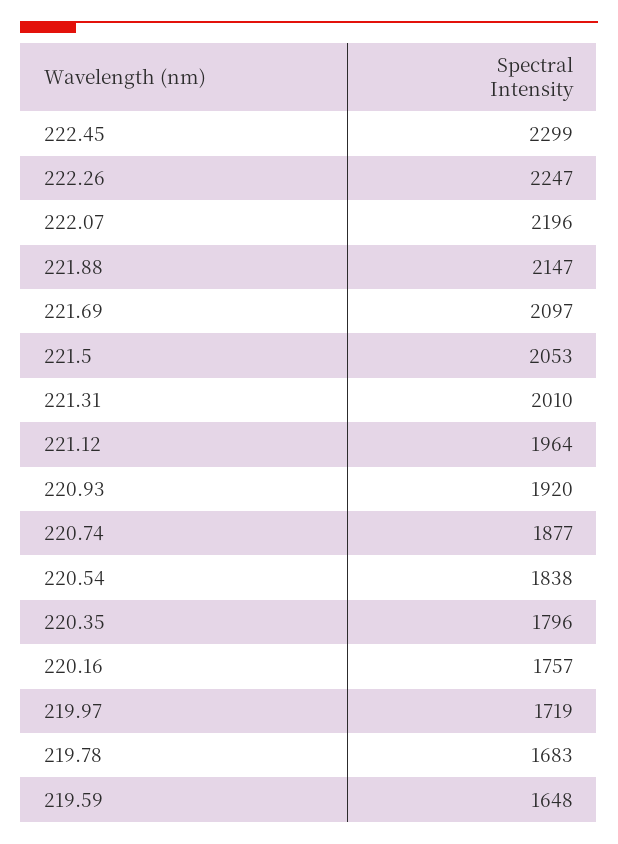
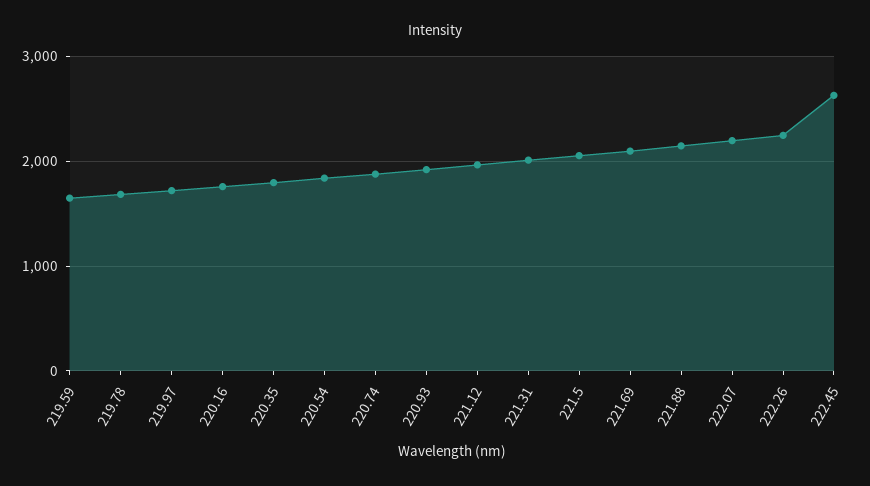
222.45: 2299 -> 2600

